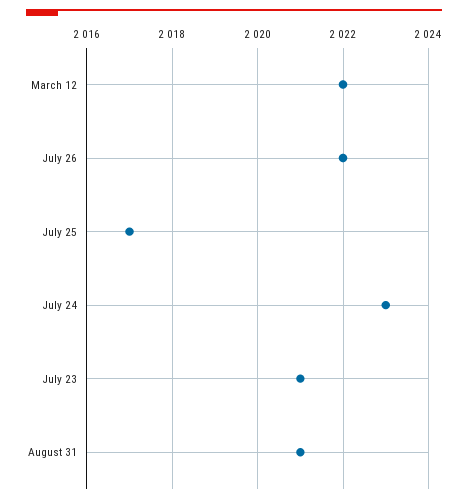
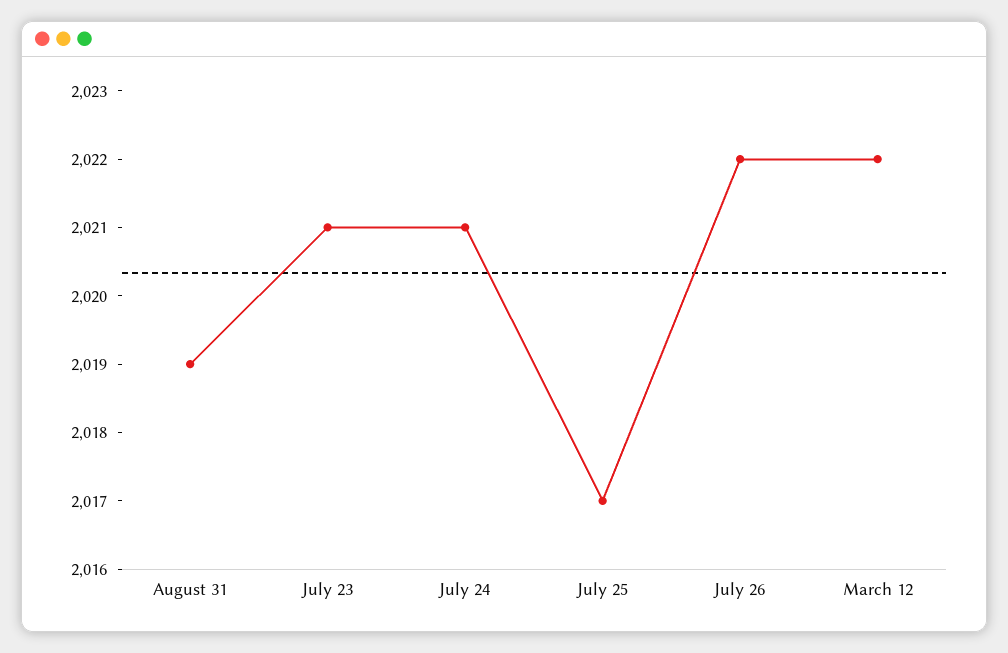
July 24: 2023 -> 2021
August 31: 2021 -> 2019

